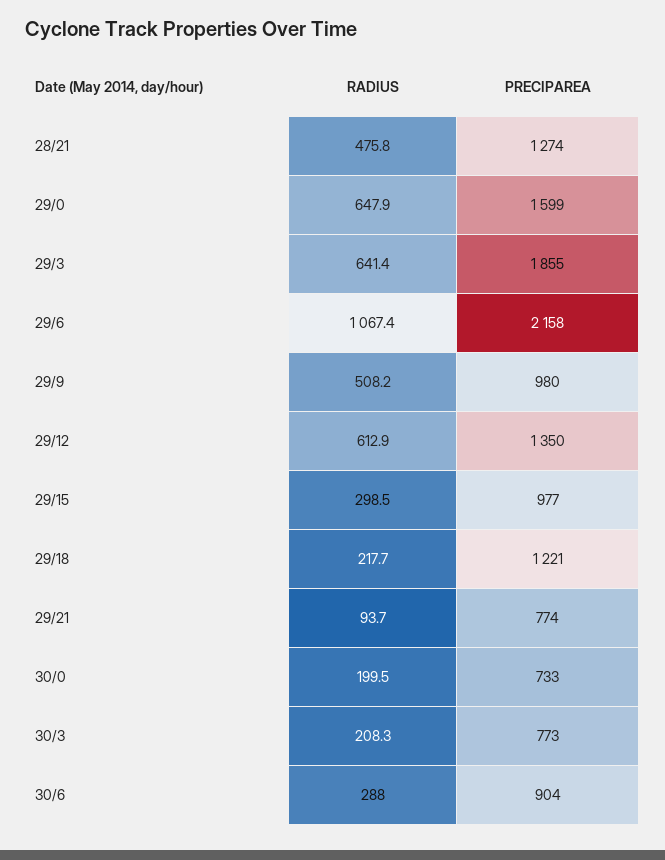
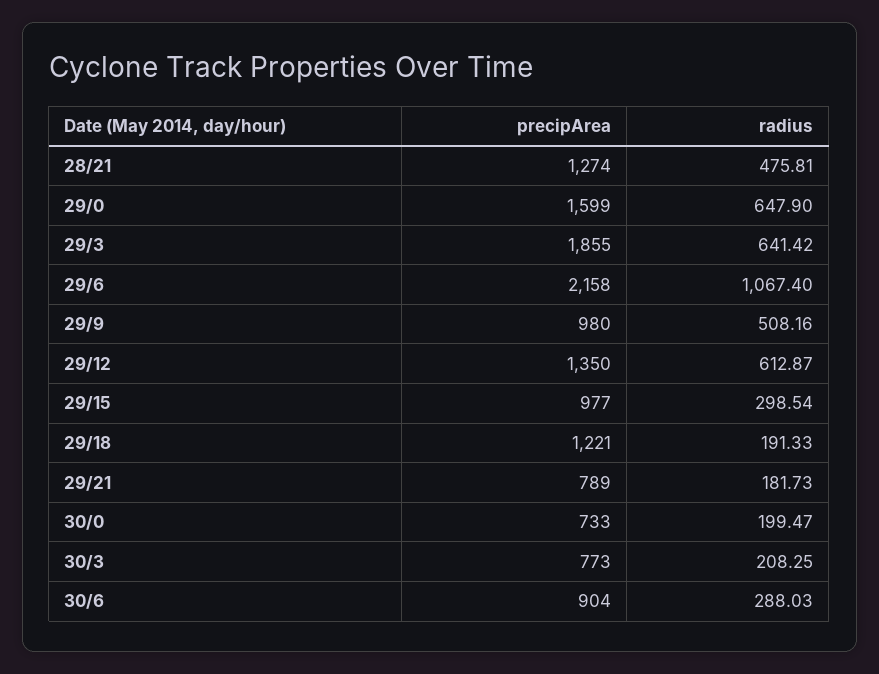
RADIUS, 29/18: 217.7 -> 191.33
RADIUS, 29/21: 93.7 -> 181.73
PRECIPAREA, 29/21: 774 -> 789

